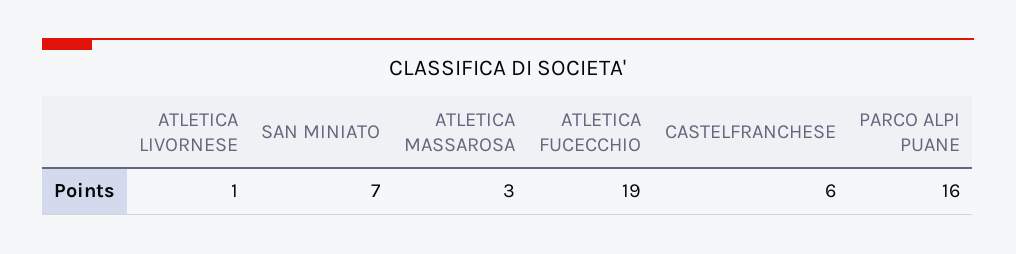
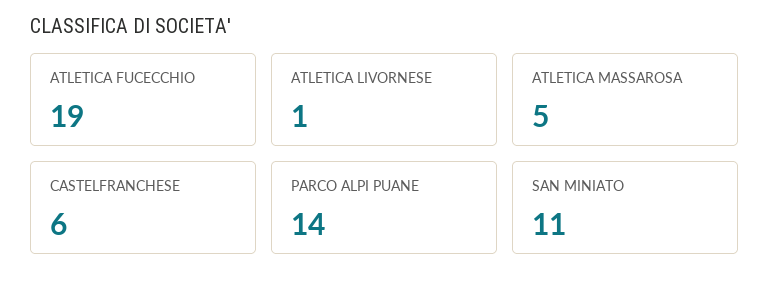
SAN MINIATO: 7 -> 11
ATLETICA MASSAROSA: 3 -> 5
PARCO ALPI PUANE: 16 -> 14

